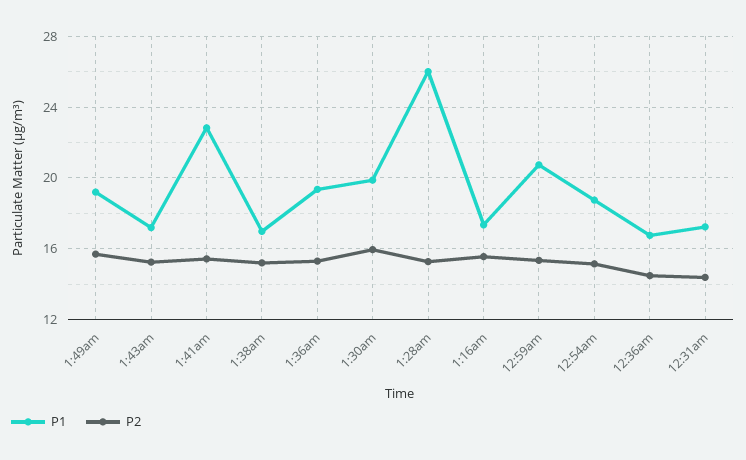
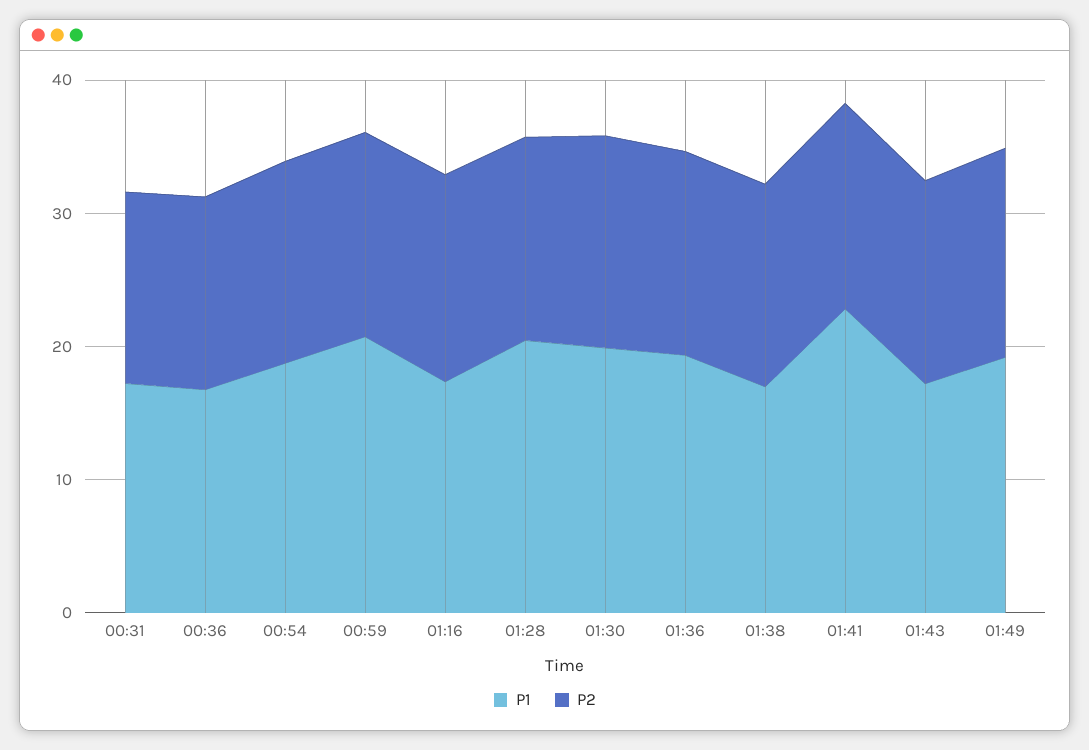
P1, 1:28am: 26 -> 20

